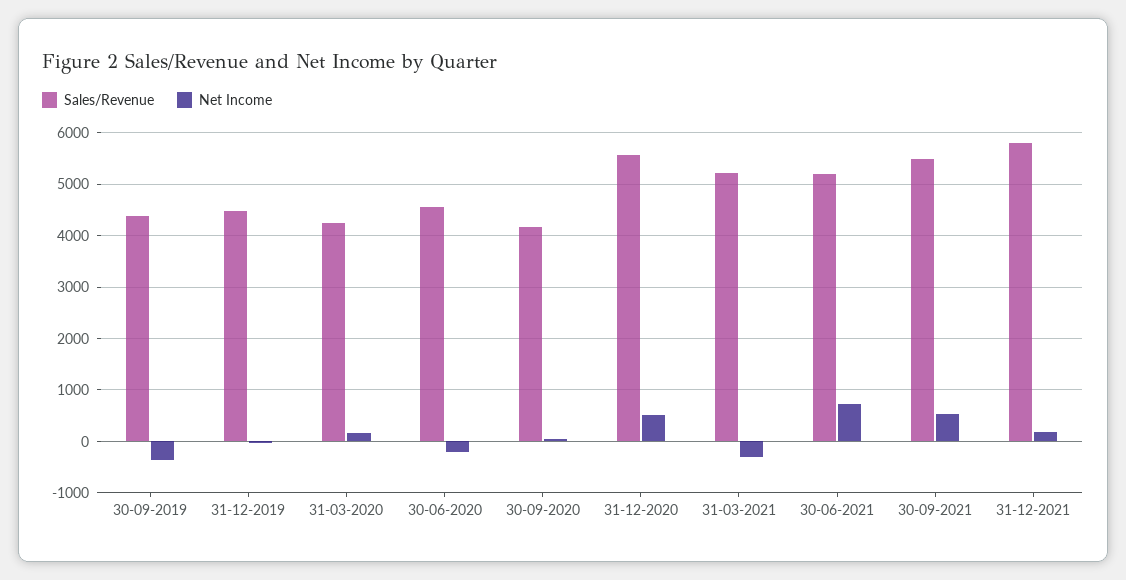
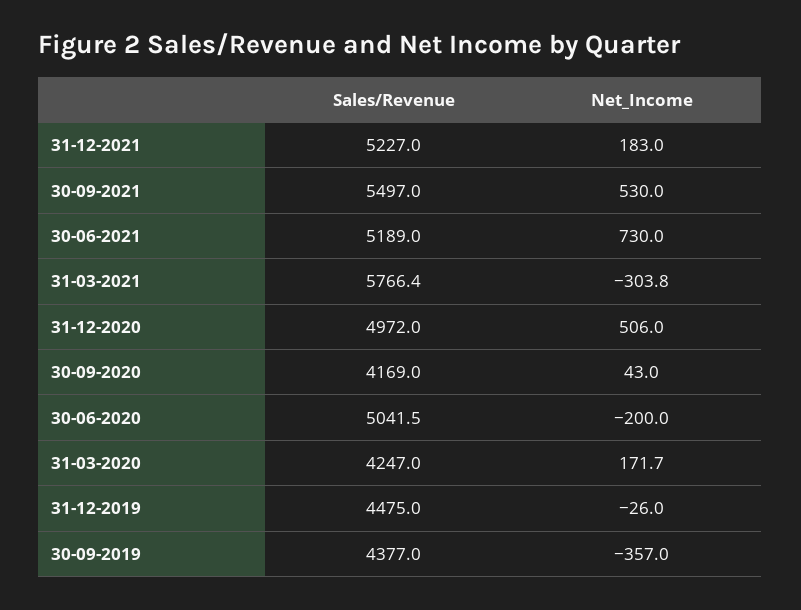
Sales/Revenue, 30-06-2020: 4600 -> 5041.5
Sales/Revenue, 31-12-2020: 5600 -> 4972
Sales/Revenue, 31-03-2021: 5200 -> 5766.4
Sales/Revenue, 31-12-2021: 5800 -> 5227

